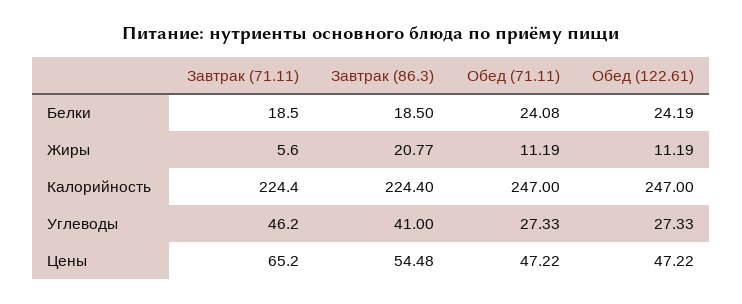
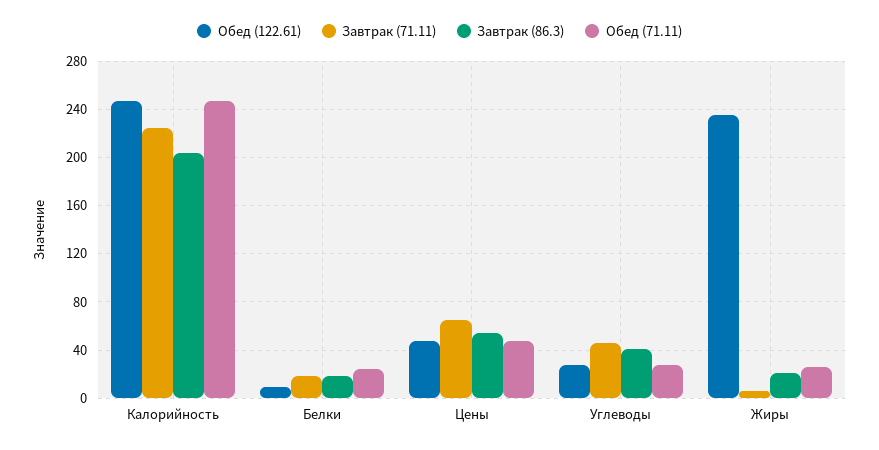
Обед (122.61), Белки: 24.19 -> 10
Обед (71.11), Жиры: 11.19 -> 25
Обед (122.61), Жиры: 11.19 -> 235
Завтрак (86.3), Калорийность: 224.4 -> 205

